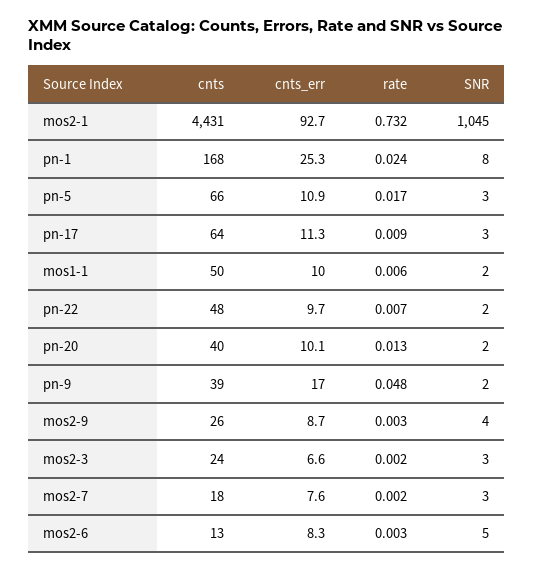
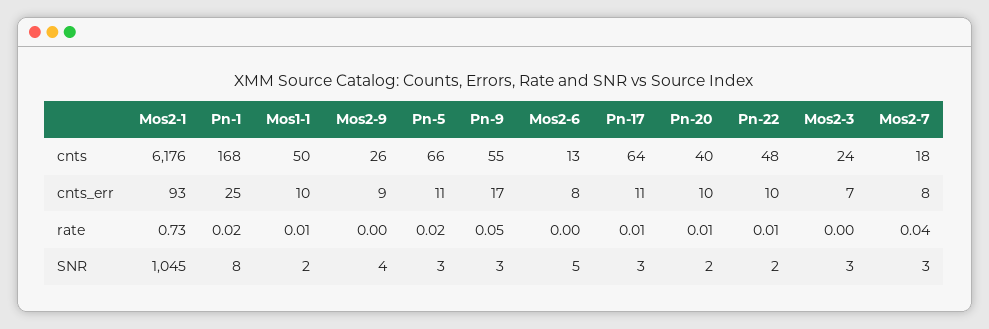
cnts, mos2-1: 4431 -> 6176
cnts, pn-9: 39 -> 55
SNR, pn-9: 2 -> 3
rate, mos2-7: 0.002 -> 0.04

